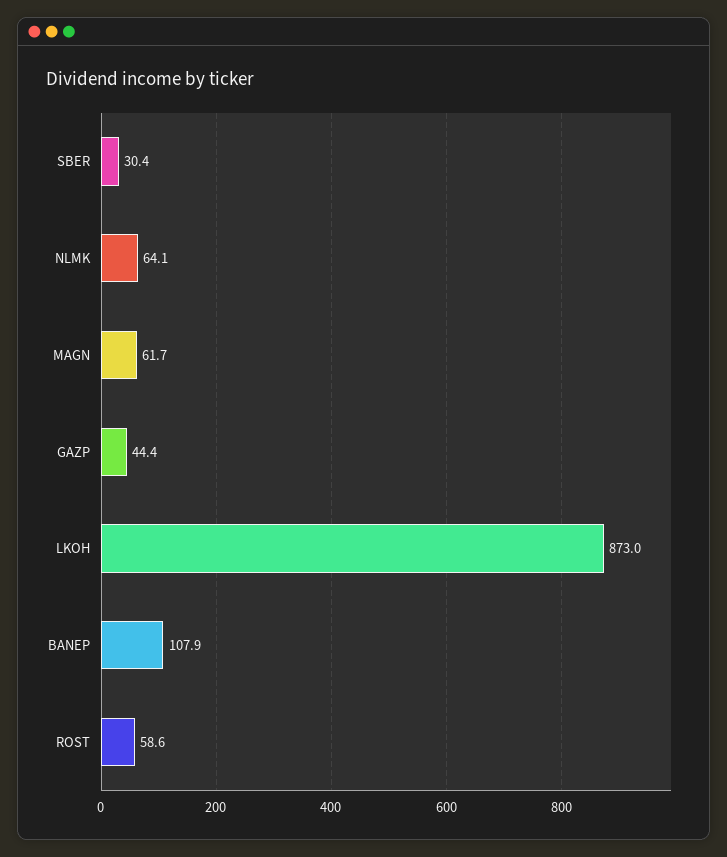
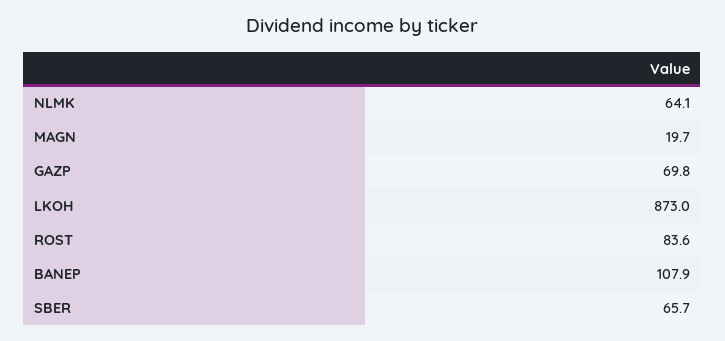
SBER: 30.4 -> 65.7
MAGN: 61.7 -> 19.7
GAZP: 44.4 -> 69.8
ROST: 58.6 -> 83.6

